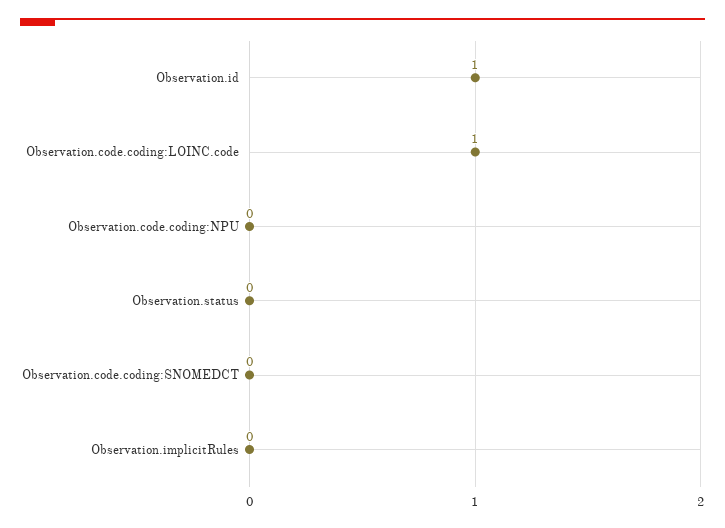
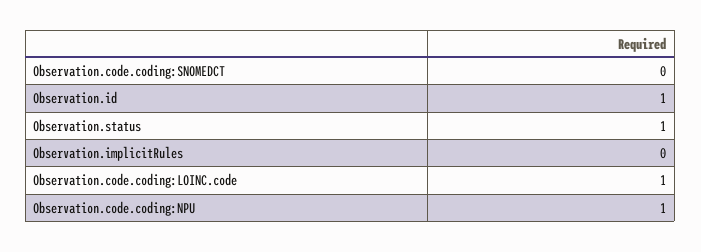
Observation.code.coding:NPU: 0 -> 1
Observation.status: 0 -> 1

